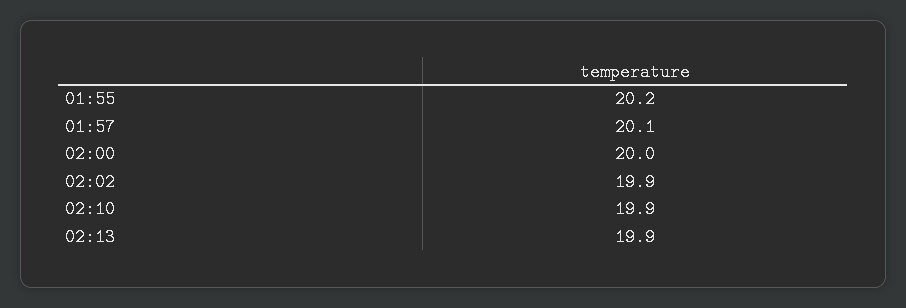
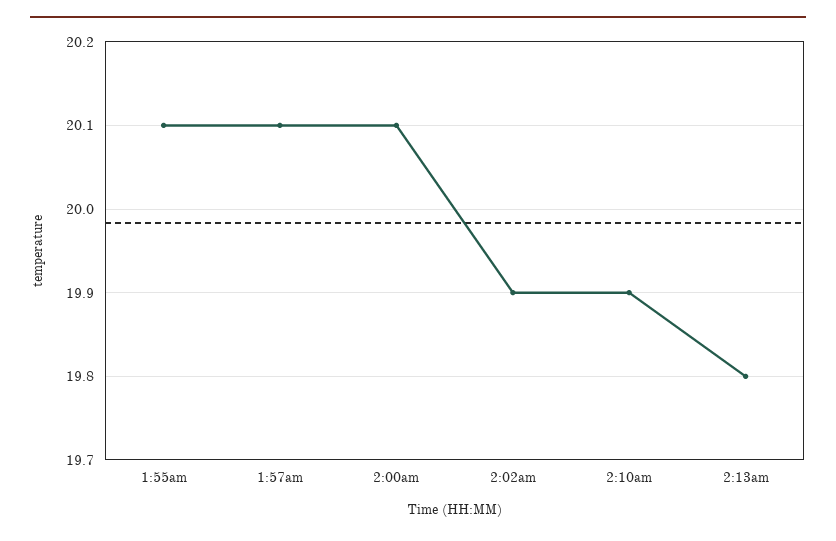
01:55: 20.2 -> 20.1
02:00: 20 -> 20.1
02:13: 19.9 -> 19.8

